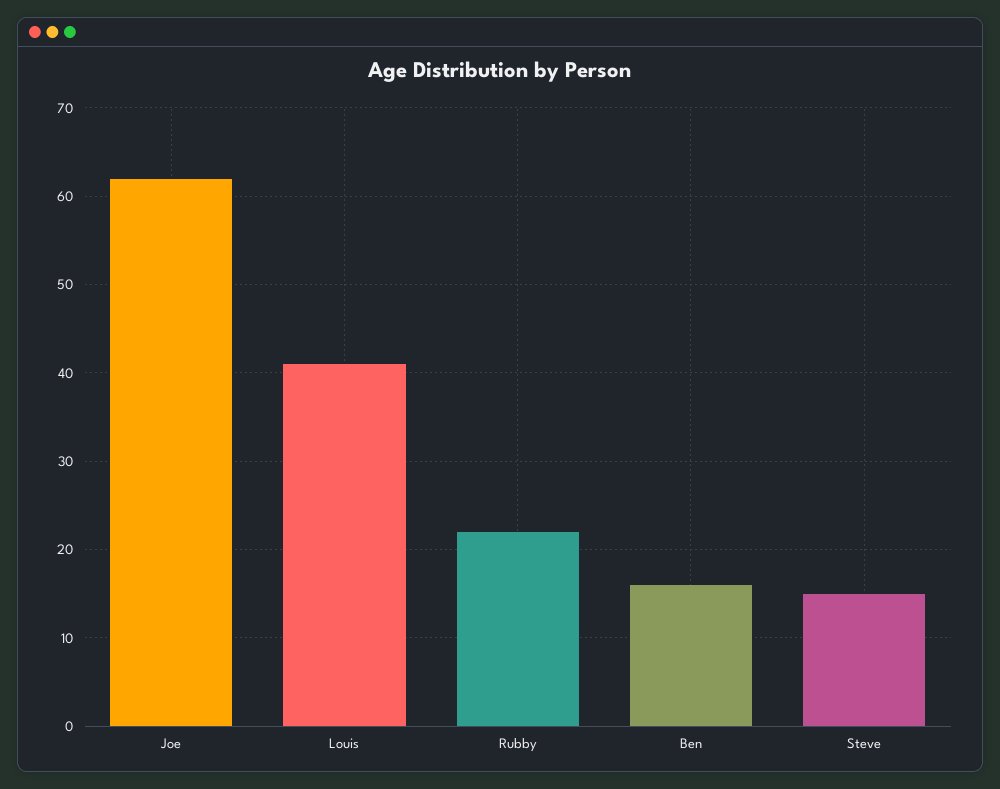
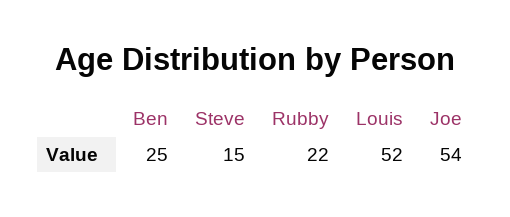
Joe: 62 -> 54
Louis: 41 -> 52
Ben: 16 -> 25

